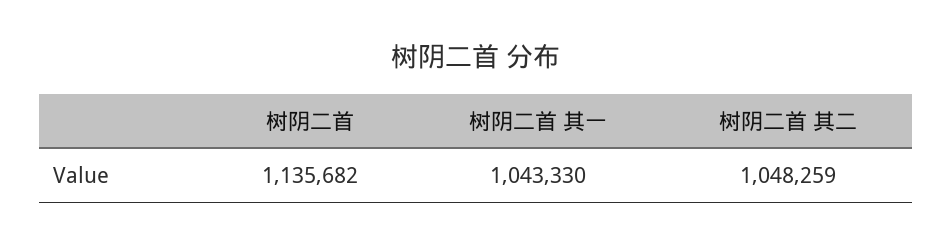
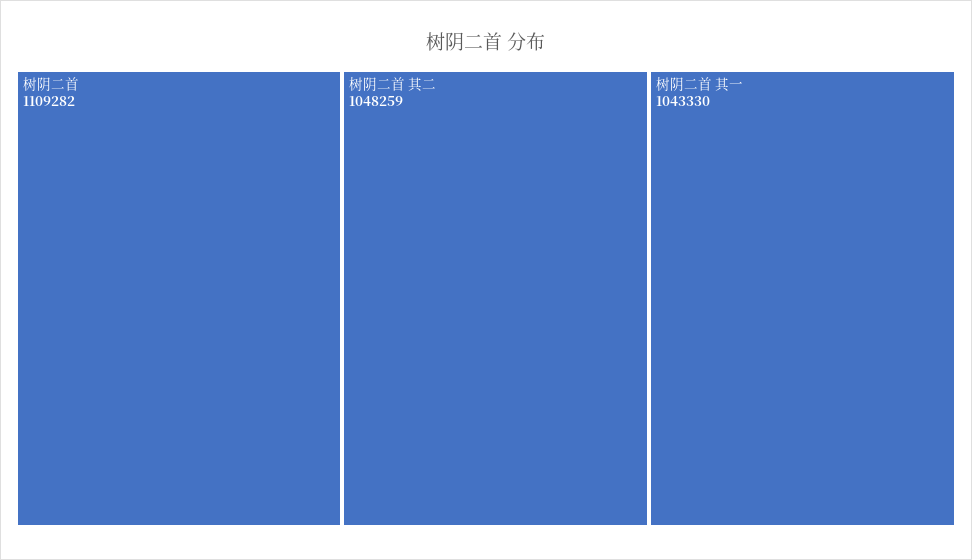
树阴二首: 1135682 -> 1109282

